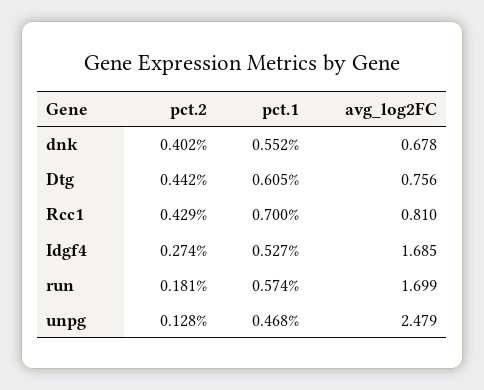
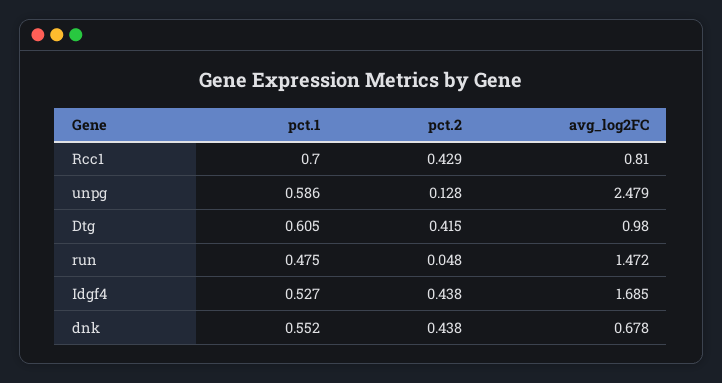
pct.2, dnk: 0.402 -> 0.438
pct.2, Dtg: 0.442 -> 0.415
avg_log2FC, Dtg: 0.756 -> 0.98
pct.2, Idgf4: 0.274 -> 0.438
pct.2, run: 0.181 -> 0.048
pct.1, run: 0.574 -> 0.475
avg_log2FC, run: 1.699 -> 1.472
pct.1, unpg: 0.468 -> 0.586

